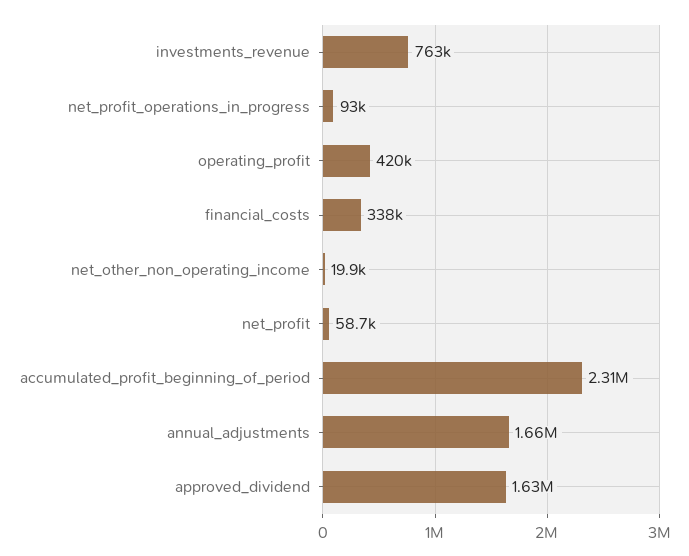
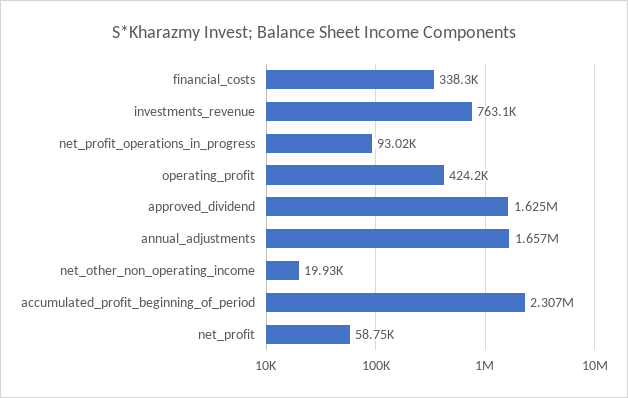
operating_profit: 420000 -> 424200

